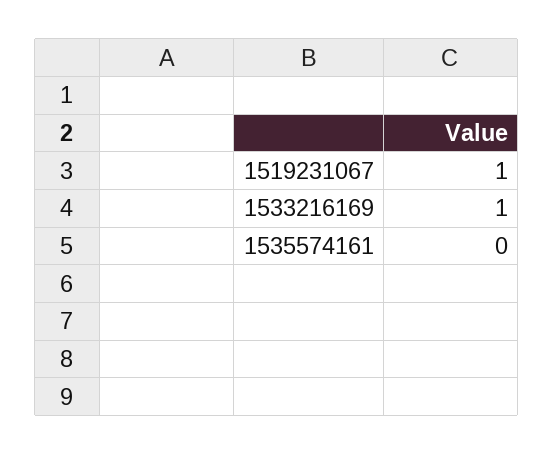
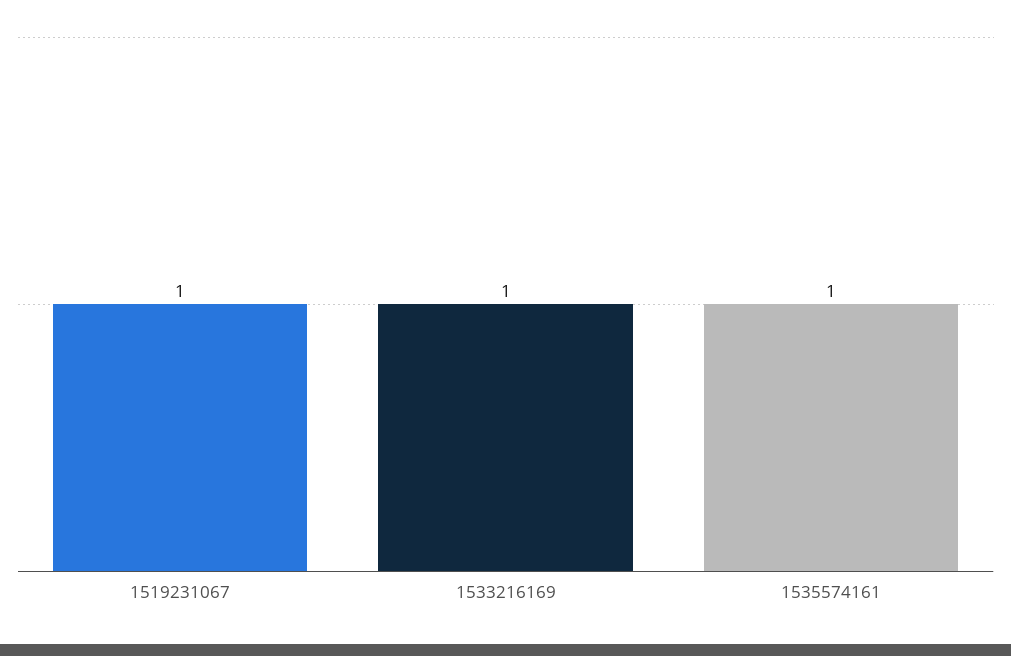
1535574161: 0 -> 1

